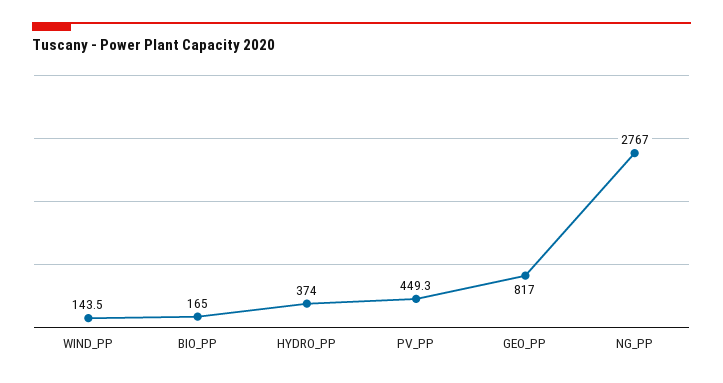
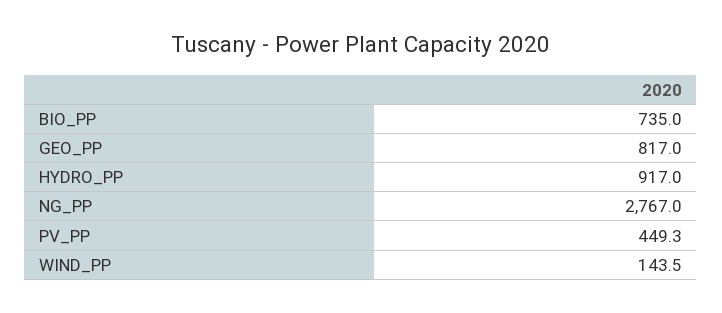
BIO_PP: 165 -> 735
HYDRO_PP: 374 -> 917

